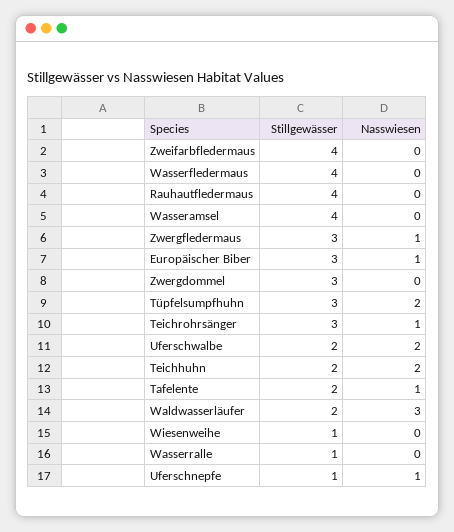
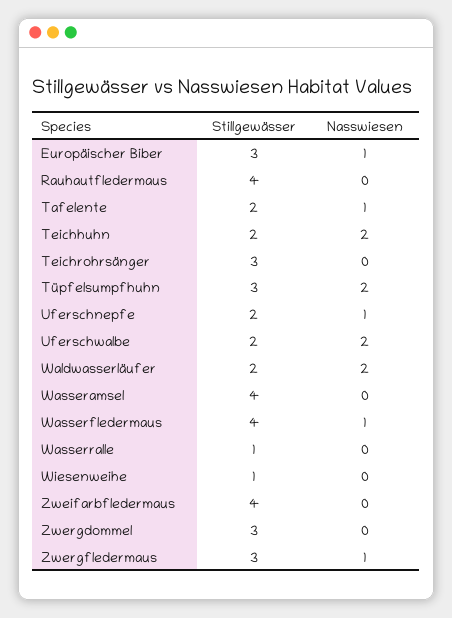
Nasswiesen, Wasserfledermaus: 0 -> 1
Nasswiesen, Teichrohrsänger: 1 -> 0
Nasswiesen, Waldwasserläufer: 3 -> 2
Stillgewässer, Uferschnepfe: 1 -> 2

